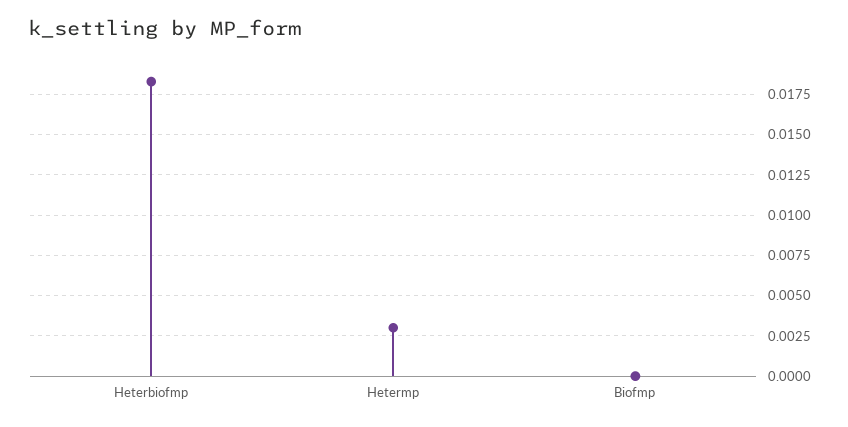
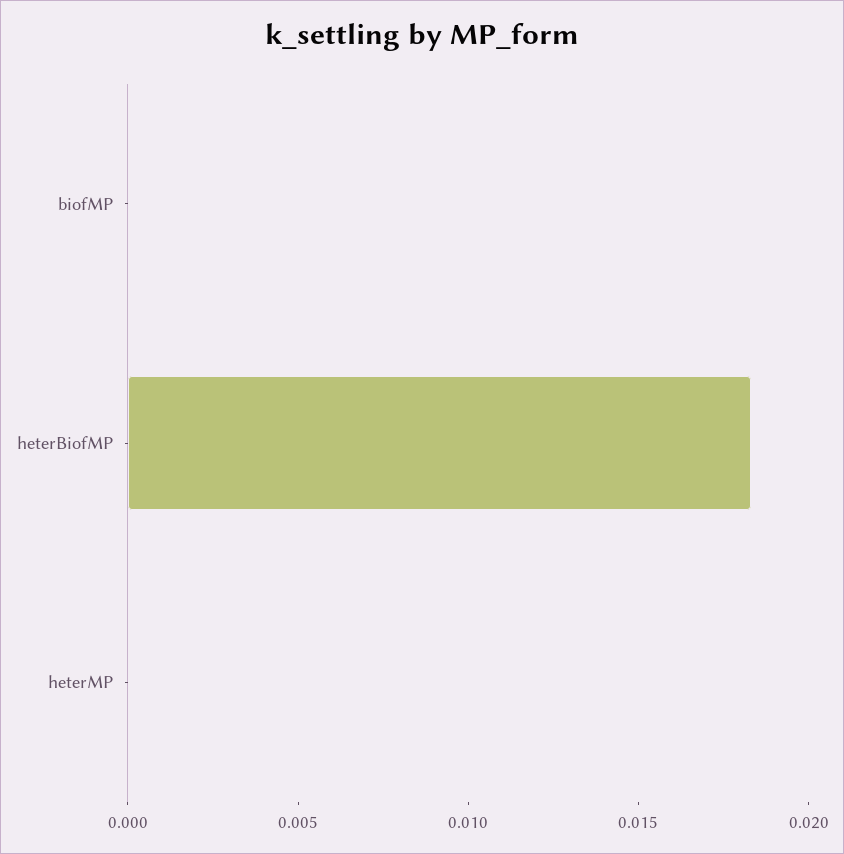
Hetermp: 0.003 -> 0

